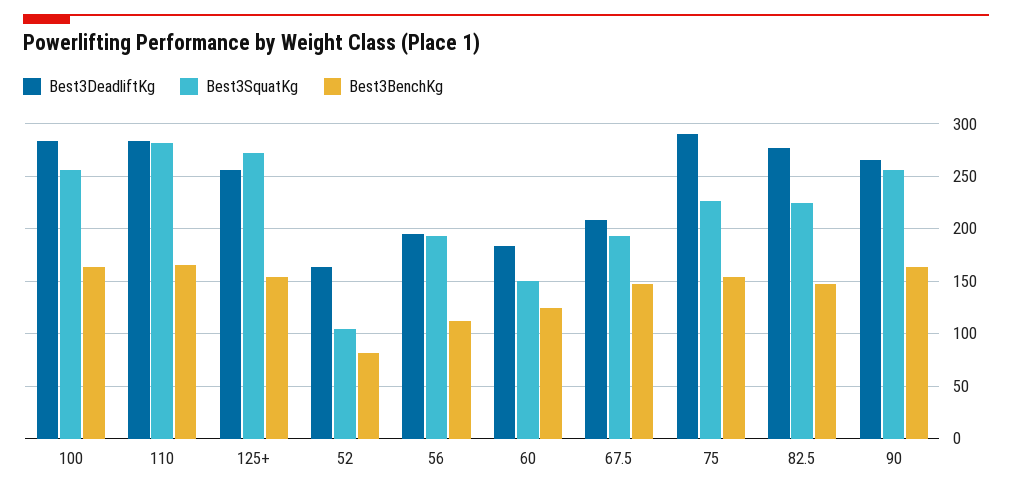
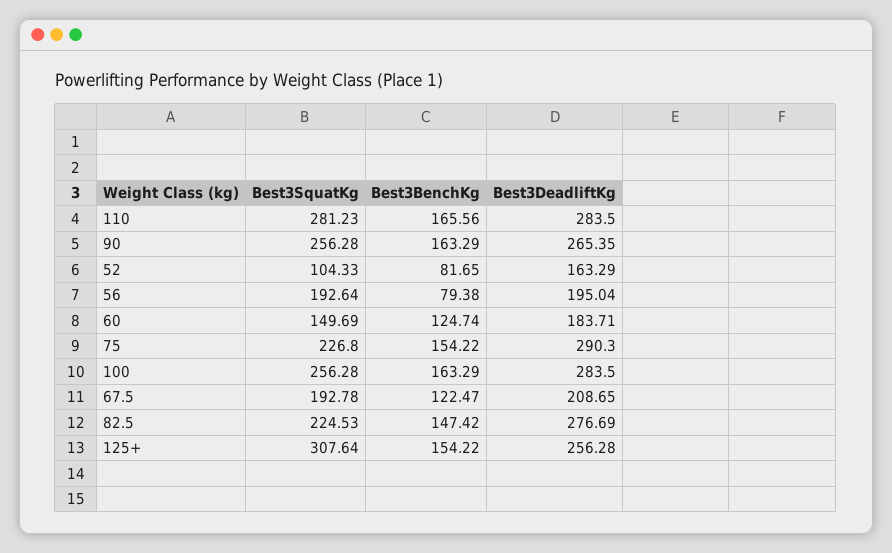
Best3SquatKg, 125+: 270 -> 307.64
Best3BenchKg, 56: 110 -> 79.38
Best3BenchKg, 67.5: 150 -> 122.47

